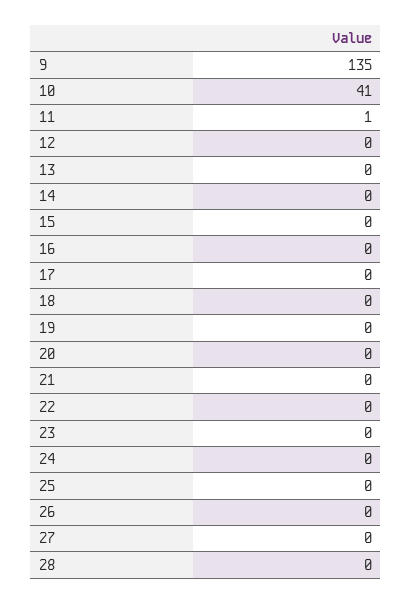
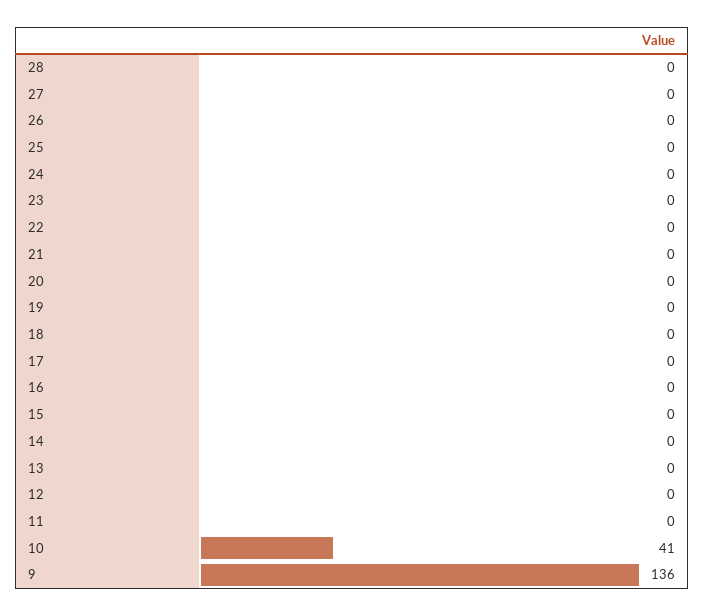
9: 135 -> 136
11: 1 -> 0

